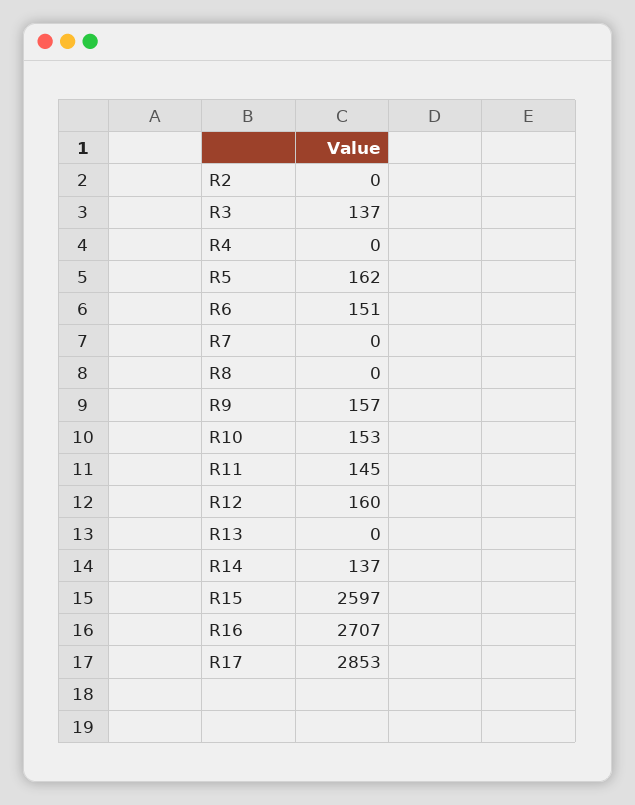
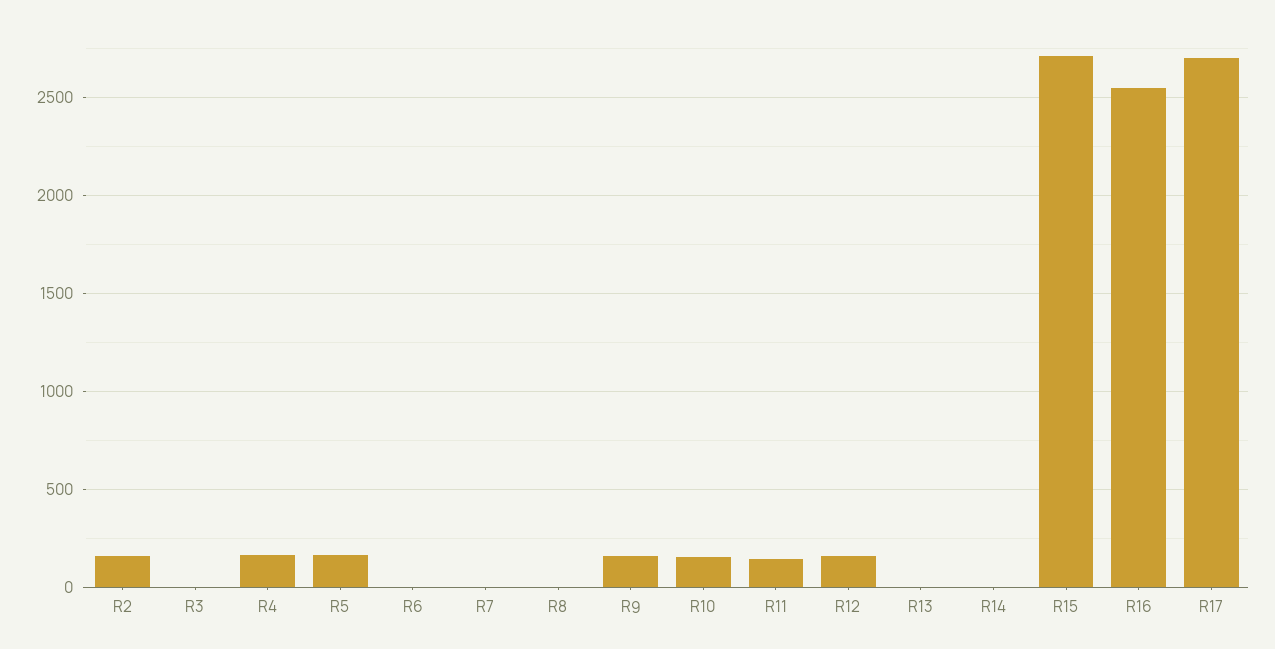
R2: 0 -> 150
R3: 137 -> 0
R4: 0 -> 150
R6: 151 -> 0
R14: 137 -> 0
R15: 2597 -> 2700
R16: 2707 -> 2550
R17: 2853 -> 2700

